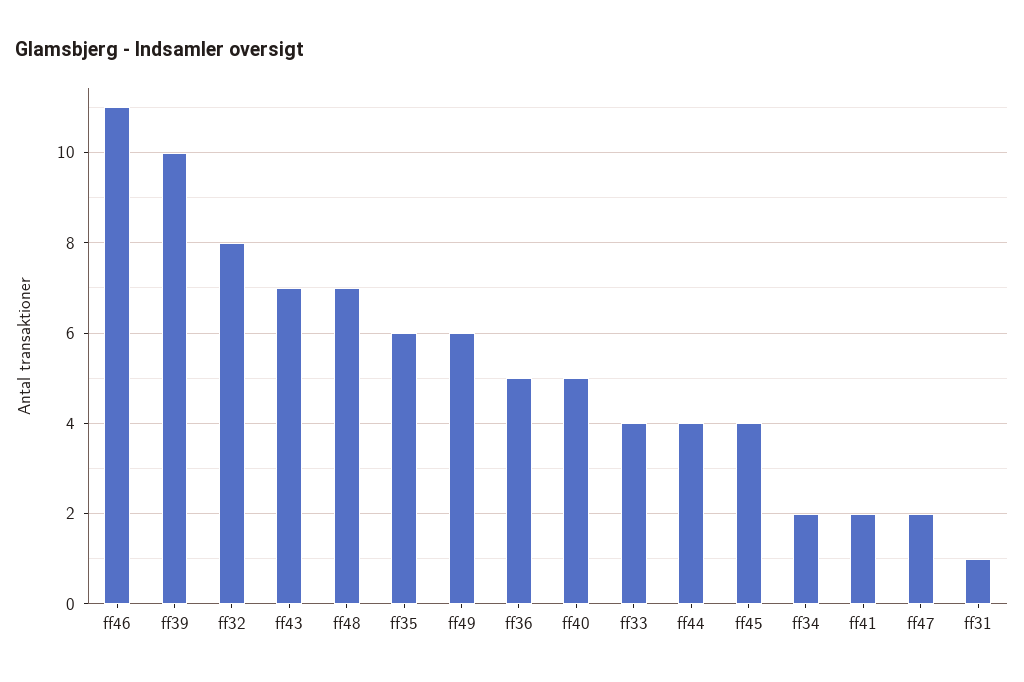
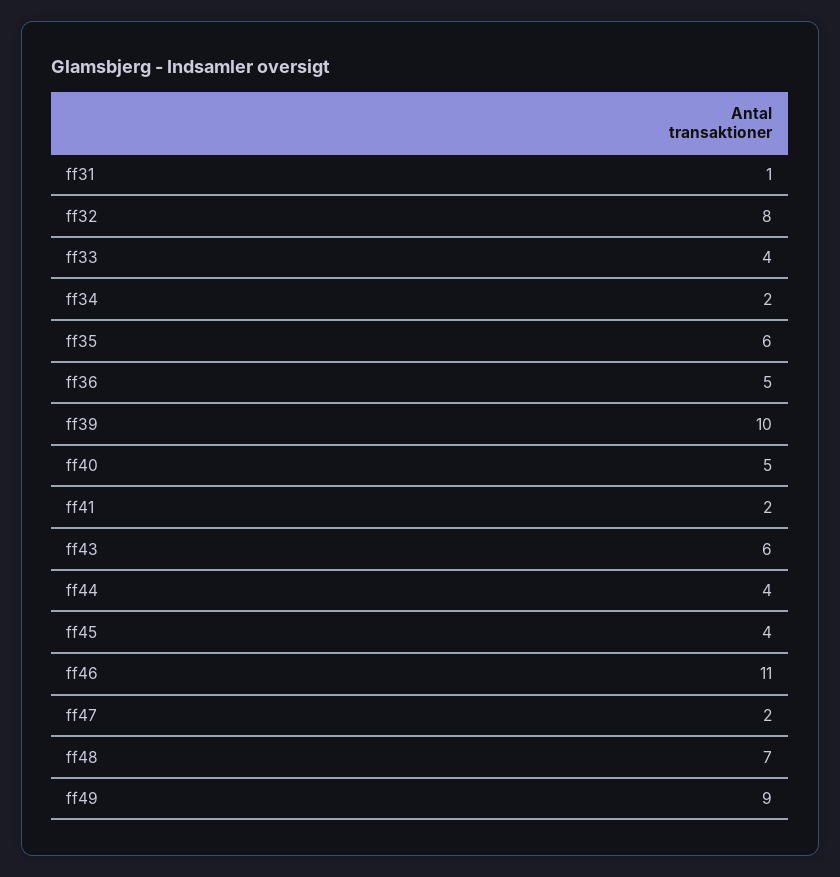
ff43: 7 -> 6
ff49: 6 -> 9

